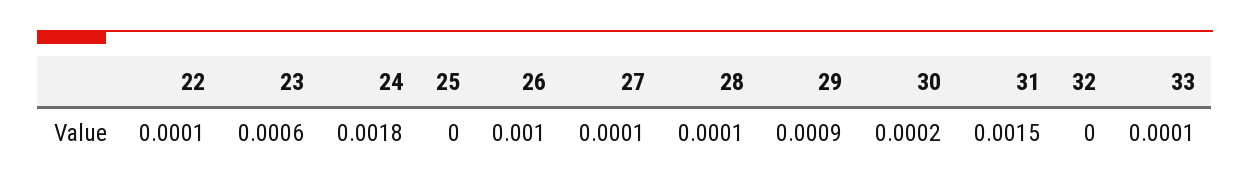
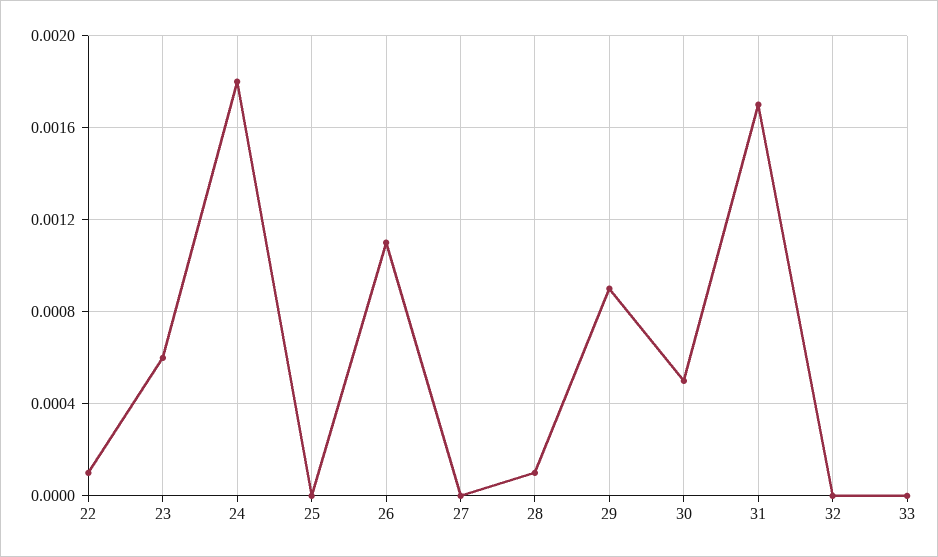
26: 0.001 -> 0.0011
27: 0.0001 -> 0
30: 0.0002 -> 0.0005
31: 0.0015 -> 0.0017
33: 0.0001 -> 0

